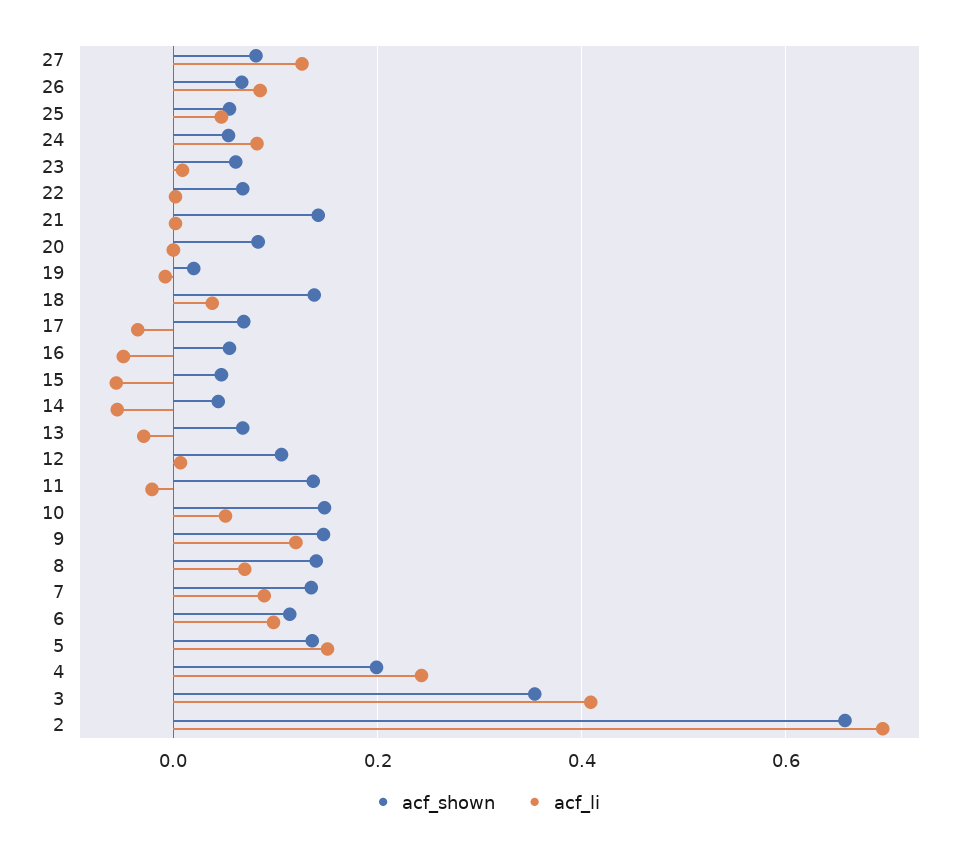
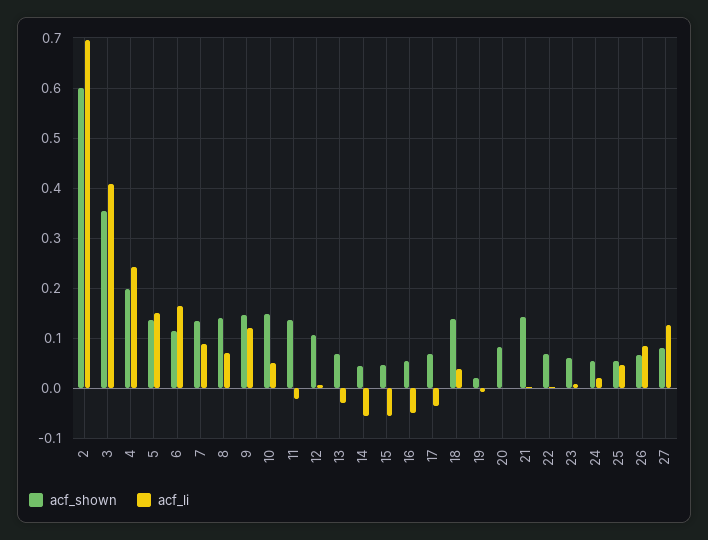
acf_li, 24: 0.08 -> 0.02
acf_li, 6: 0.1 -> 0.16
acf_shown, 2: 0.66 -> 0.6

